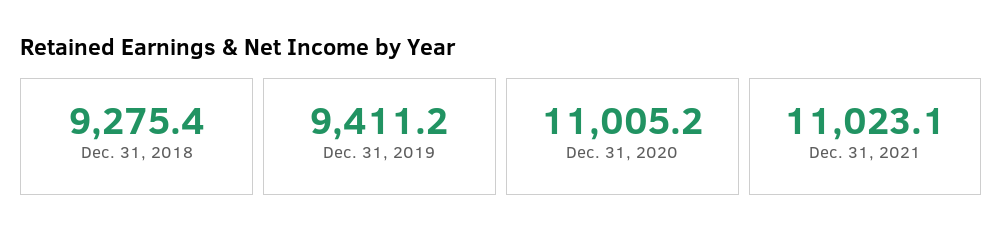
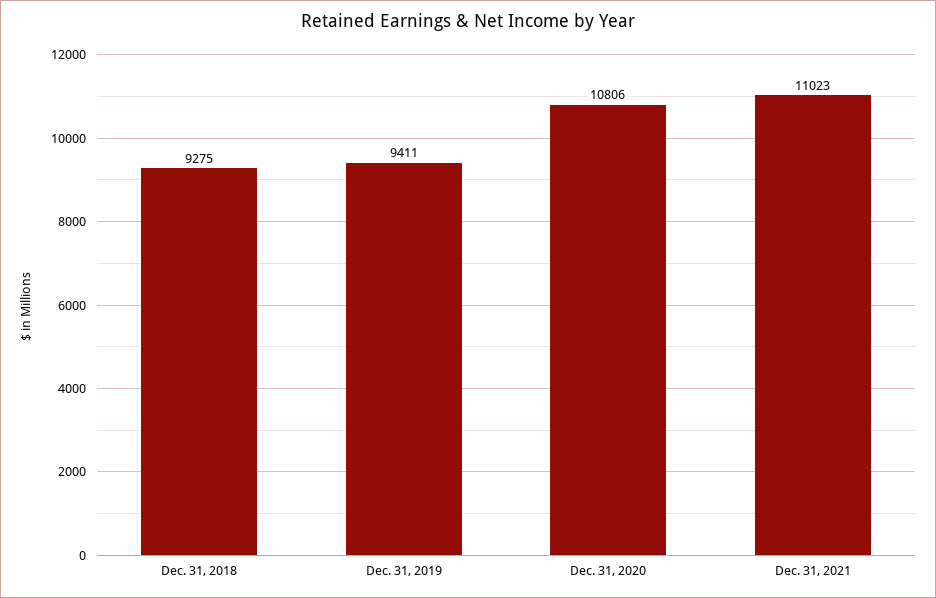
Dec. 31, 2020: 11005.2 -> 10806

